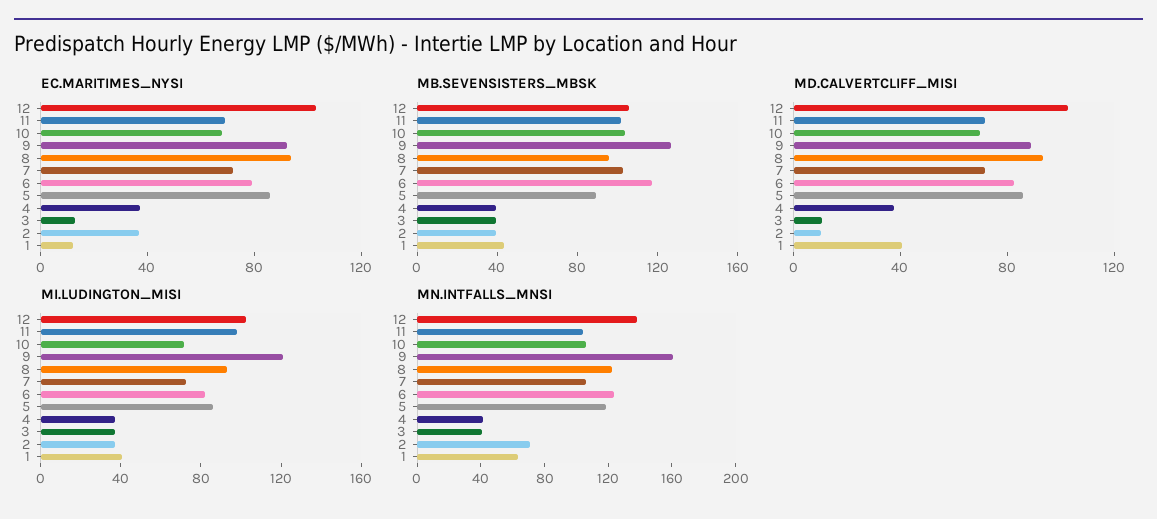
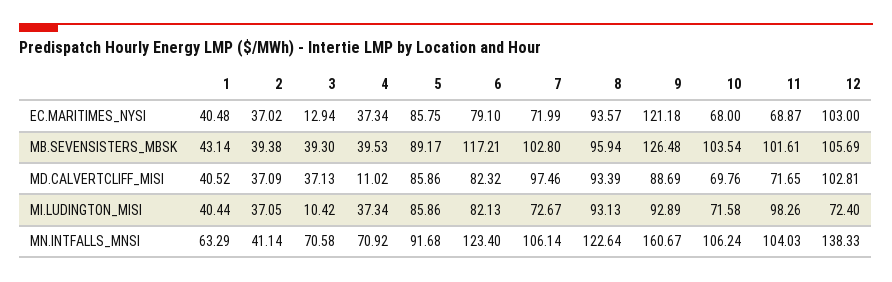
EC.MARITIMES_NYSI, 9: 90 -> 121.18
EC.MARITIMES_NYSI, 1: 10 -> 40.48
MD.CALVERTCLIFF_MISI, 7: 70 -> 97.46
MD.CALVERTCLIFF_MISI, 4: 40 -> 11.02
MD.CALVERTCLIFF_MISI, 3: 10 -> 37.13
MD.CALVERTCLIFF_MISI, 2: 10 -> 37.09
MI.LUDINGTON_MISI, 12: 100 -> 72.4
MI.LUDINGTON_MISI, 9: 120 -> 92.89
MI.LUDINGTON_MISI, 3: 40 -> 10.42
MN.INTFALLS_MNSI, 5: 120 -> 91.68
MN.INTFALLS_MNSI, 4: 40 -> 70.92
MN.INTFALLS_MNSI, 3: 40 -> 70.58
MN.INTFALLS_MNSI, 2: 70 -> 41.14

